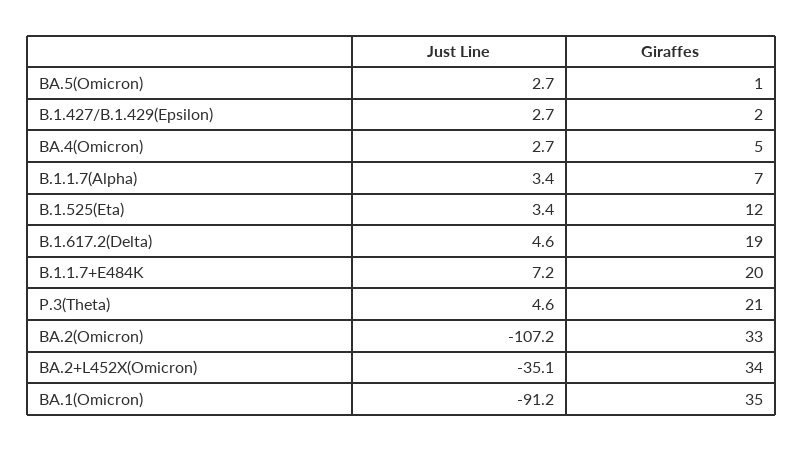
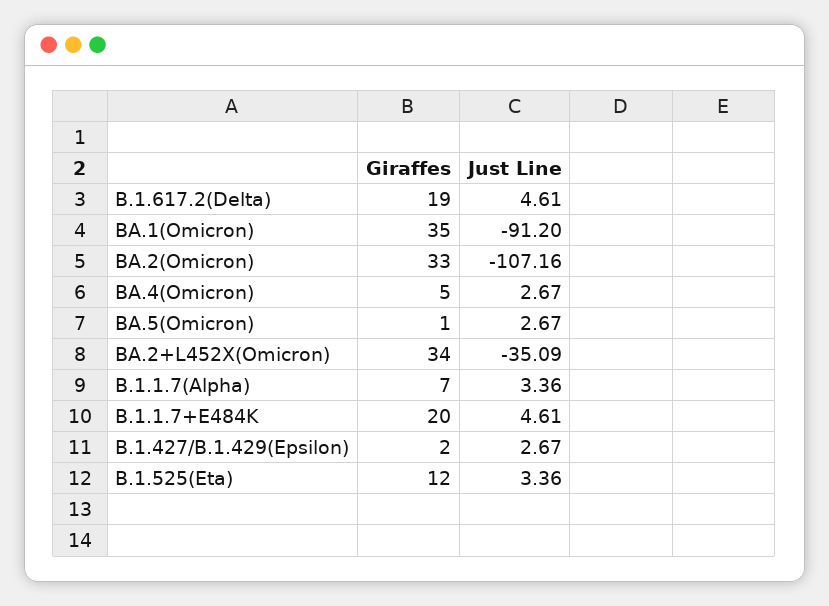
Just Line, B.1.1.7+E484K: 7.2 -> 4.61
Just Line, P.3(Theta): 4.6 -> none
Giraffes, P.3(Theta): 21 -> none

